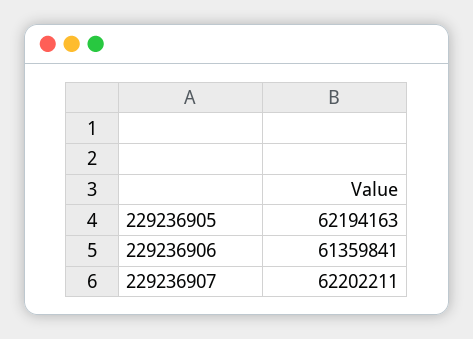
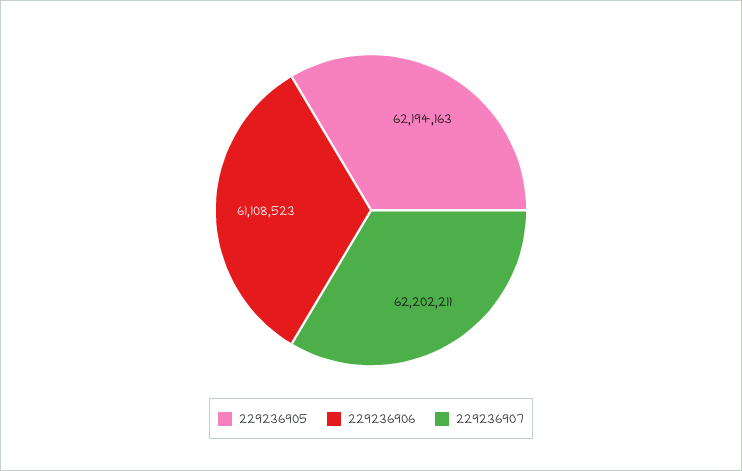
229236906: 61359841 -> 61108523

